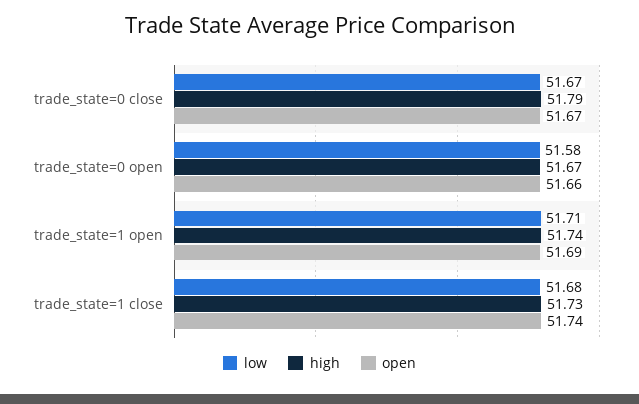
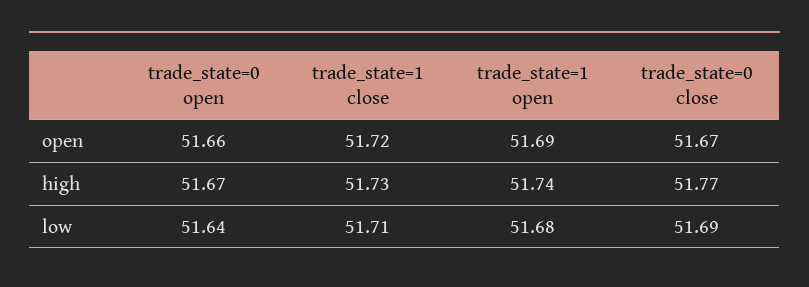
low, trade_state=0 close: 51.67 -> 51.69
high, trade_state=0 close: 51.79 -> 51.77
low, trade_state=0 open: 51.58 -> 51.64
low, trade_state=1 open: 51.71 -> 51.68
low, trade_state=1 close: 51.68 -> 51.71
open, trade_state=1 close: 51.74 -> 51.72

